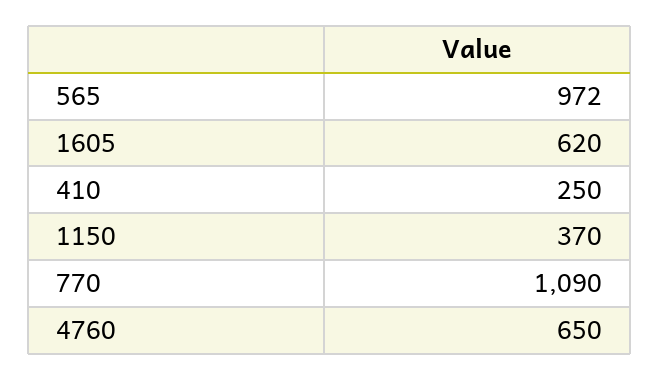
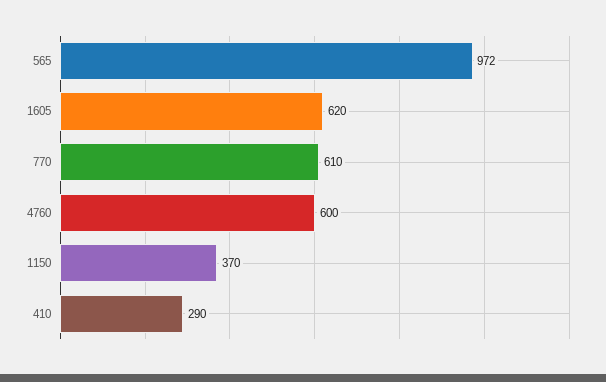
410: 250 -> 290
770: 1090 -> 610
4760: 650 -> 600

